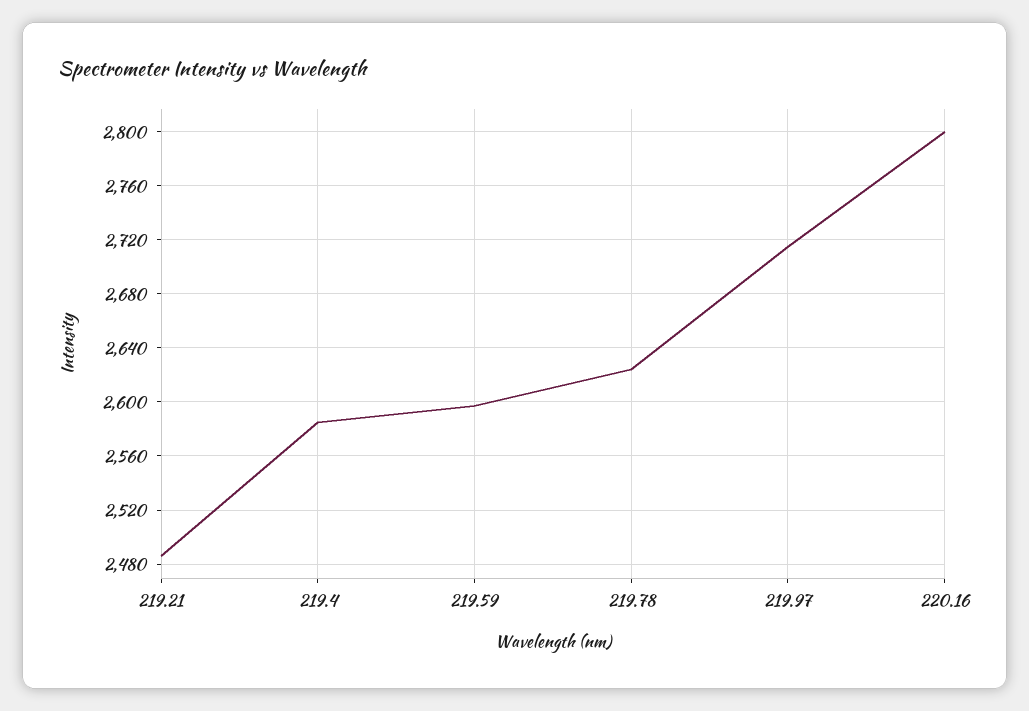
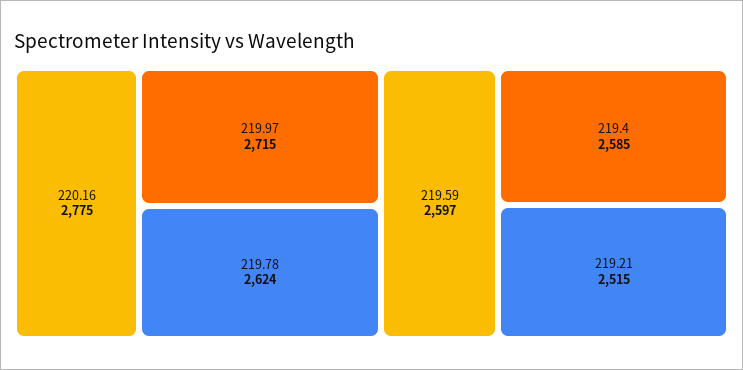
219.21: 2485 -> 2515
220.16: 2800 -> 2775

